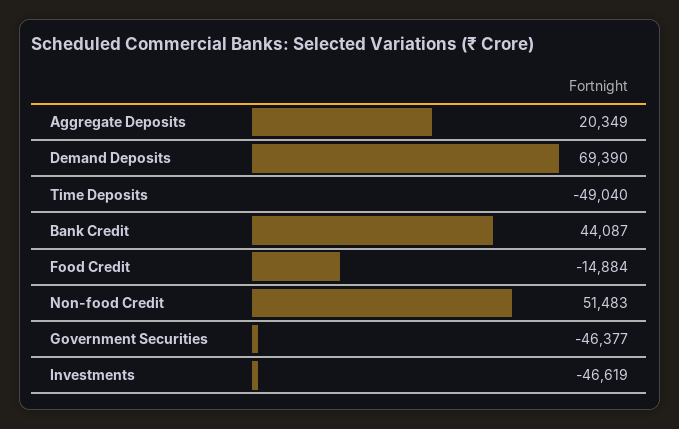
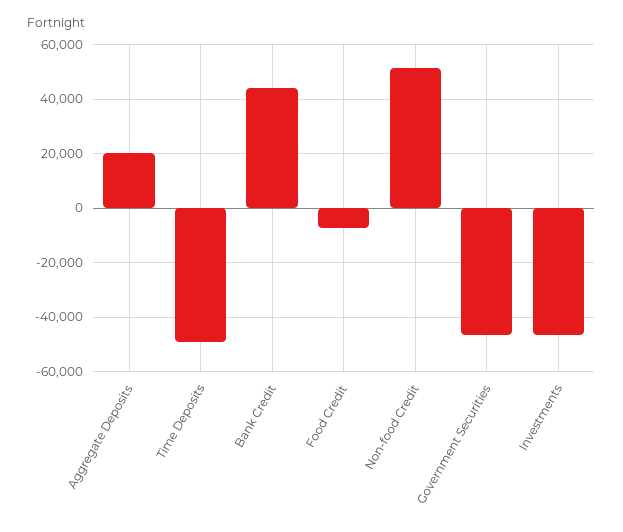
Demand Deposits: 69390 -> none
Food Credit: -14884 -> -7500

